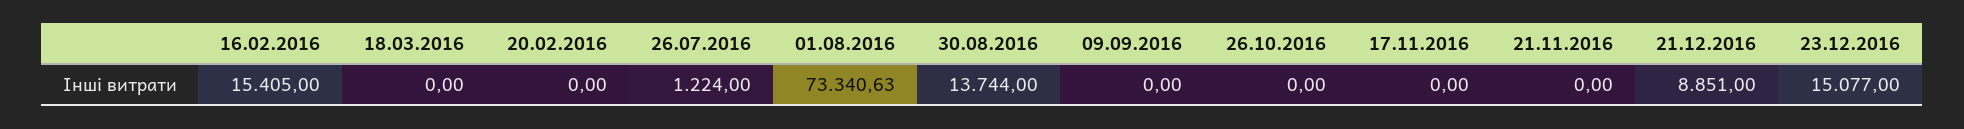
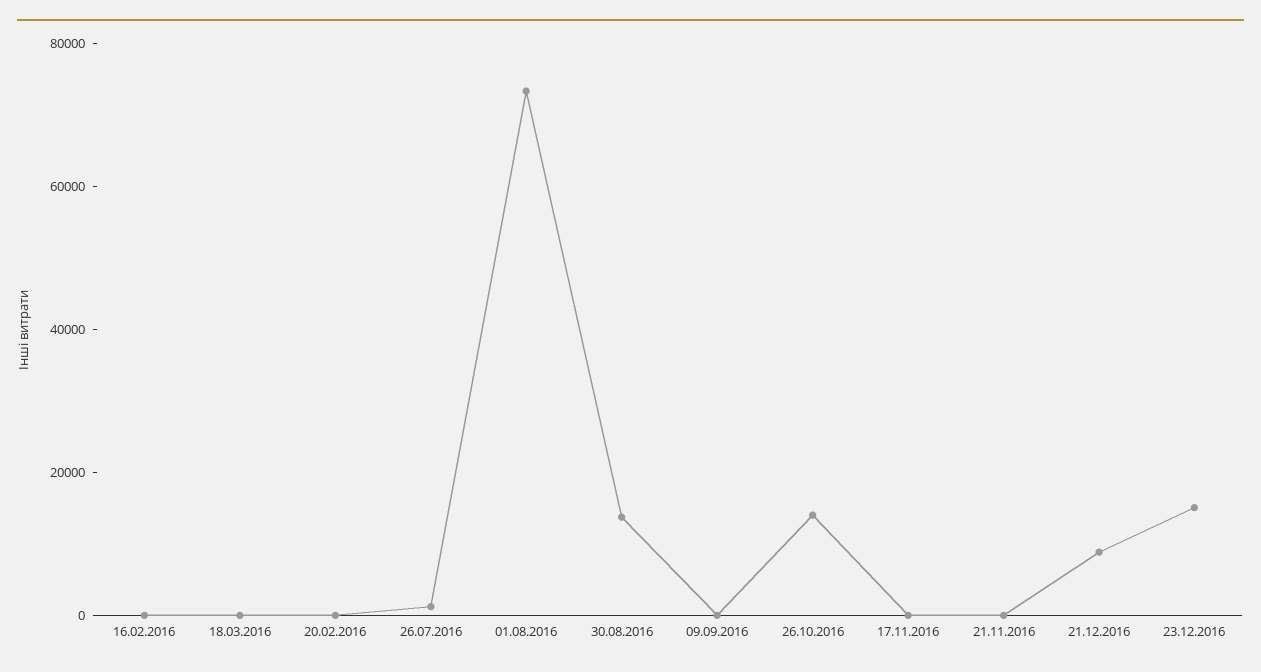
16.02.2016: 15405 -> 0
26.10.2016: 0 -> 15000

